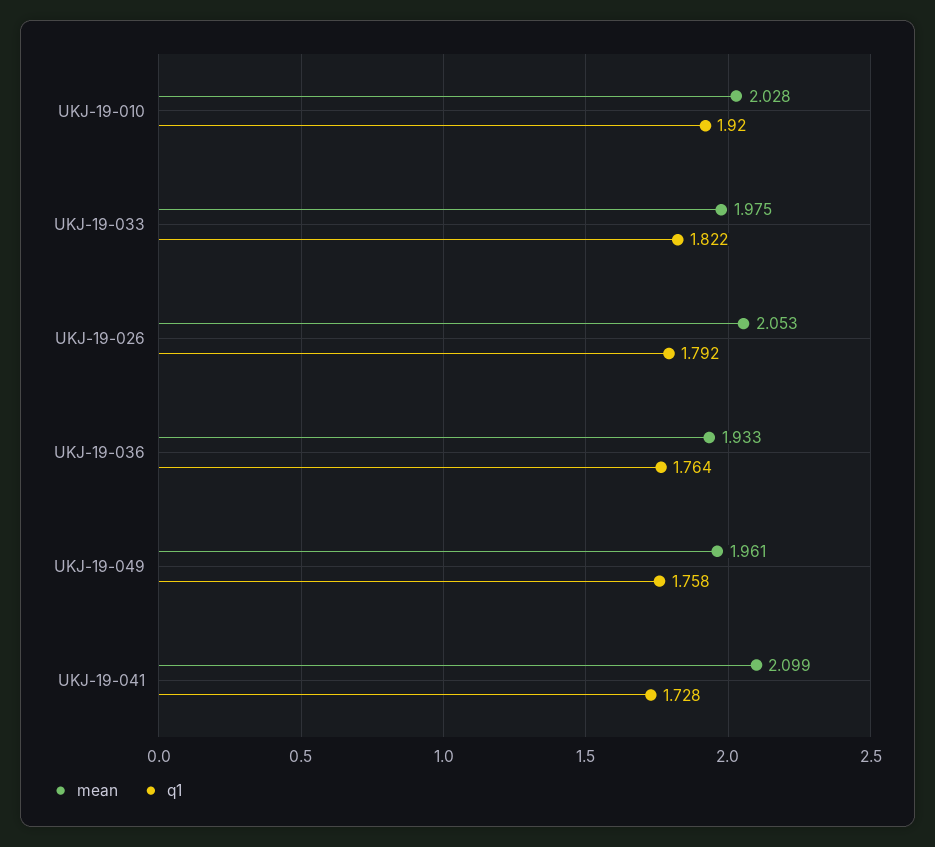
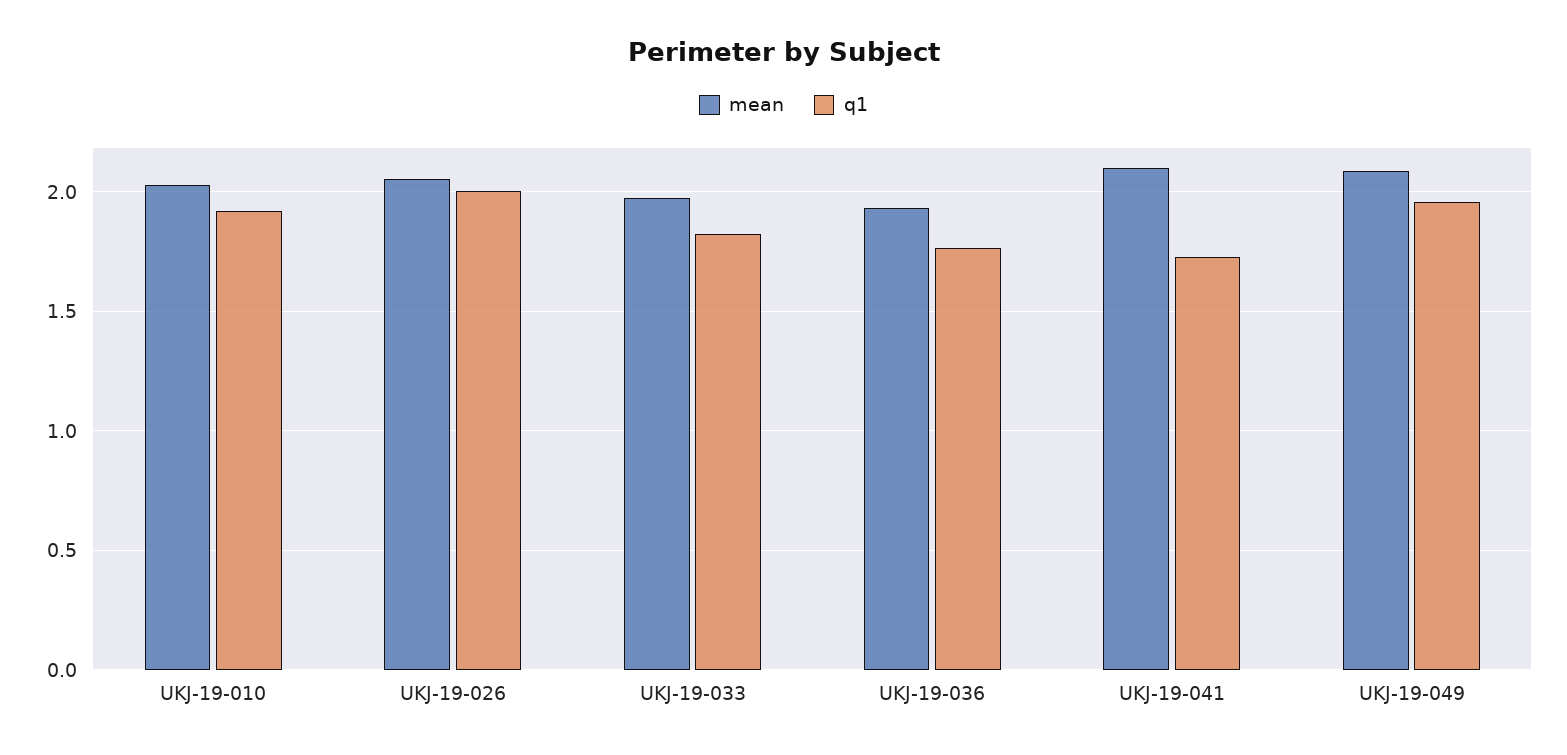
q1, UKJ-19-026: 1.792 -> 2
mean, UKJ-19-049: 1.961 -> 2.1
q1, UKJ-19-049: 1.758 -> 1.95

